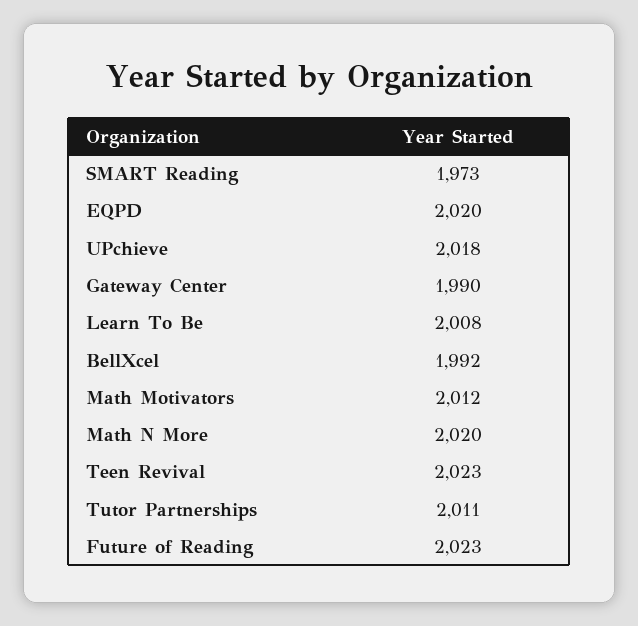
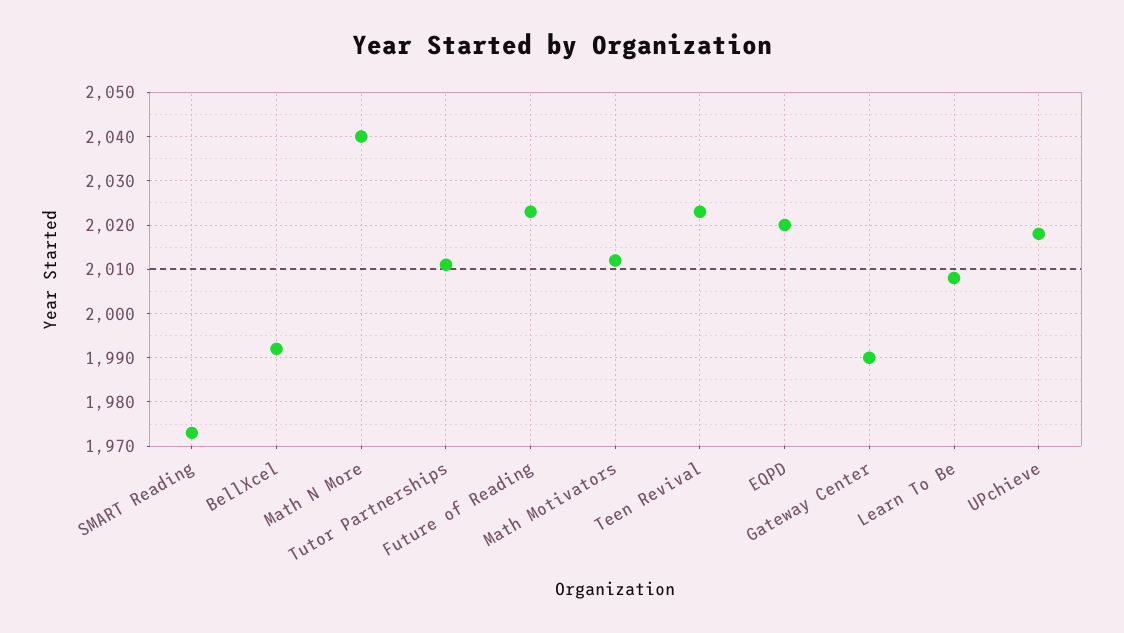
Math N More: 2020 -> 2040

